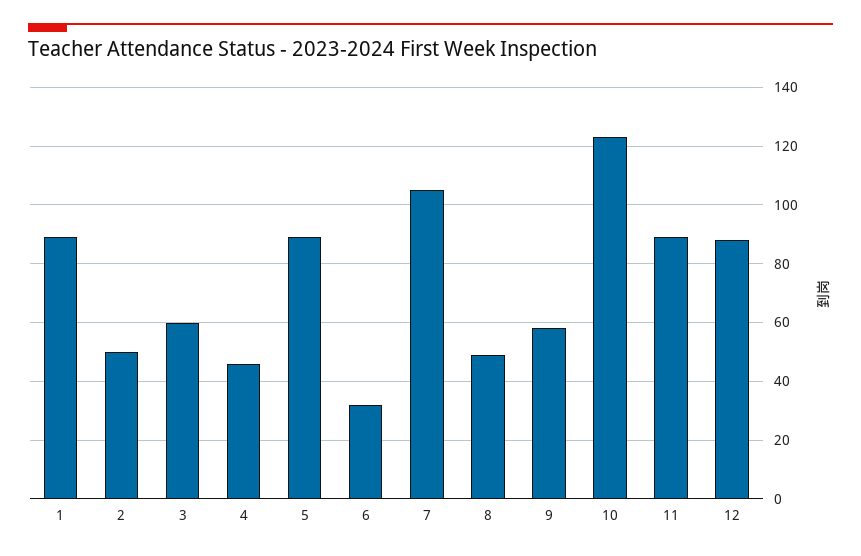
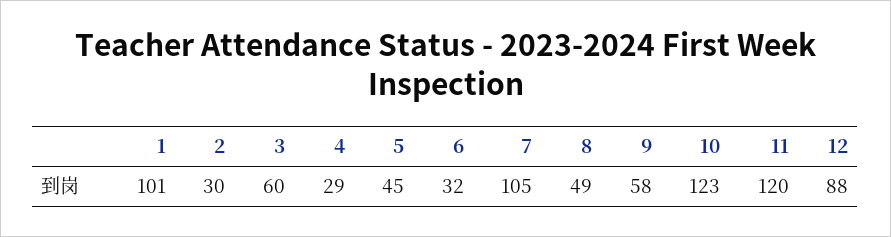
1: 90 -> 101
2: 50 -> 30
4: 45 -> 29
5: 90 -> 45
11: 90 -> 120

